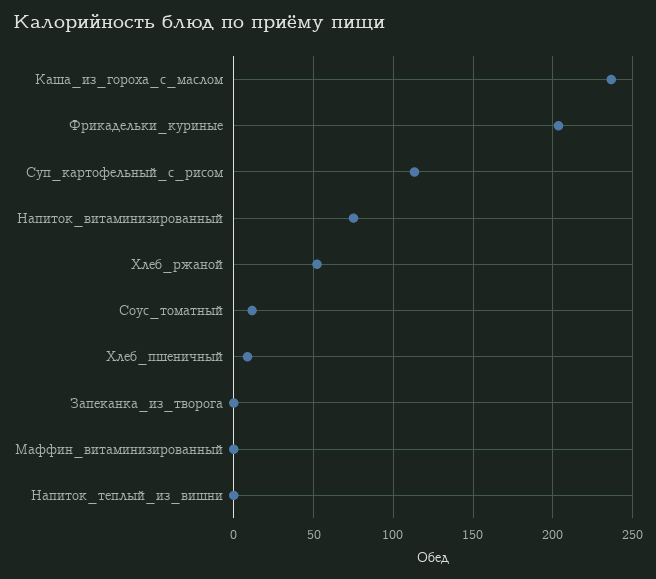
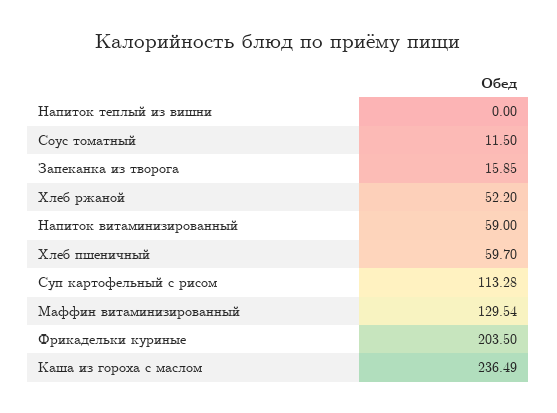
Напиток_витаминизированный: 75 -> 59
Хлеб_пшеничный: 10 -> 59.7
Запеканка_из_творога: 0 -> 15.85
Маффин_витаминизированный: 0 -> 129.54

